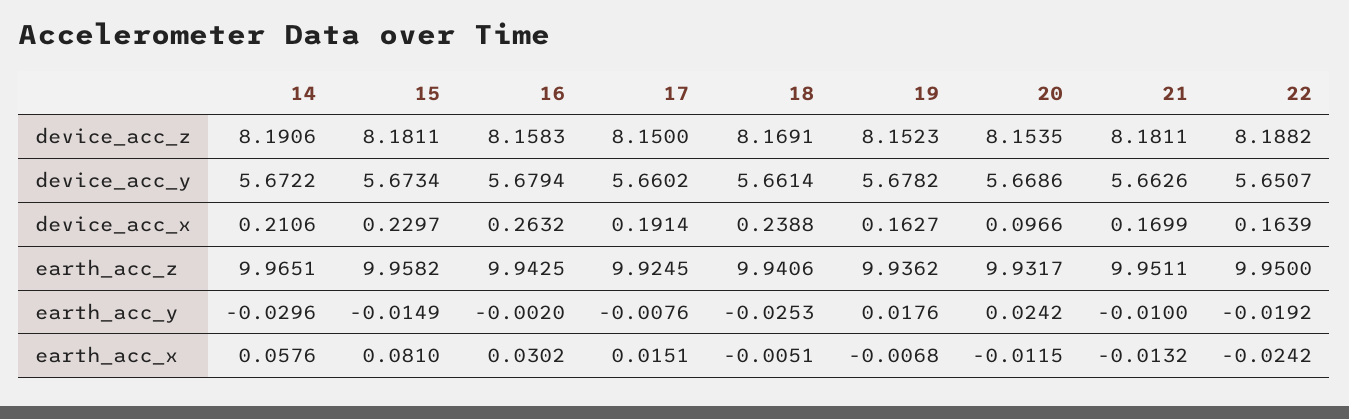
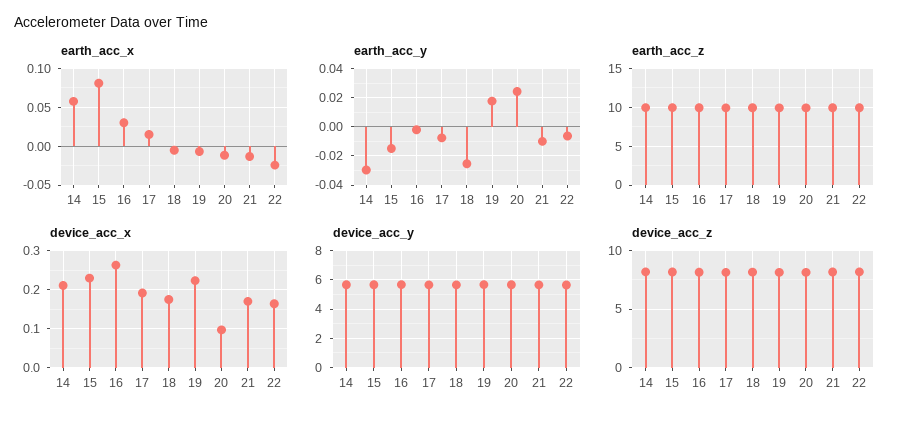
device_acc_x, 18: 0.2388 -> 0.18
device_acc_x, 19: 0.1627 -> 0.22
earth_acc_y, 22: -0.0192 -> -0.005

